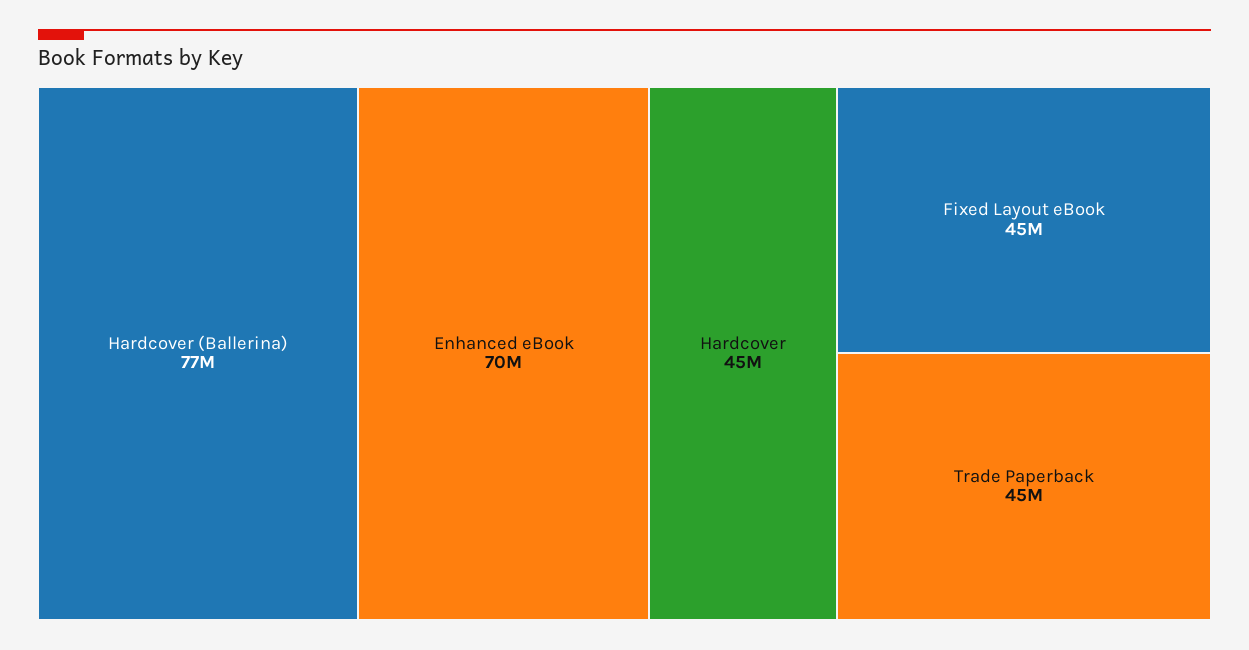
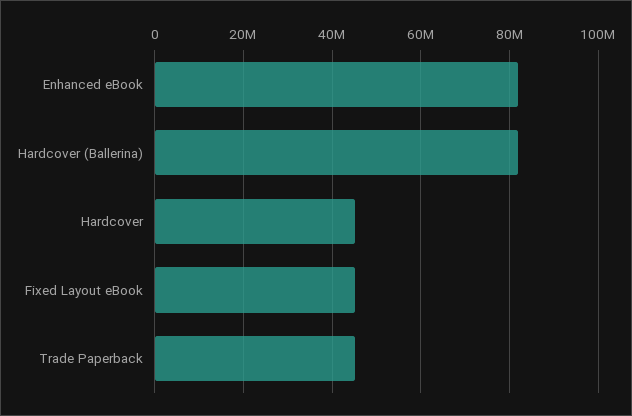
Hardcover (Ballerina): 77000000 -> 82000000
Enhanced eBook: 70000000 -> 82000000

